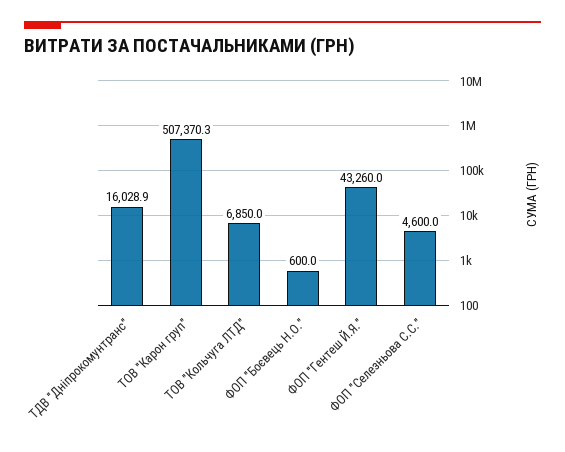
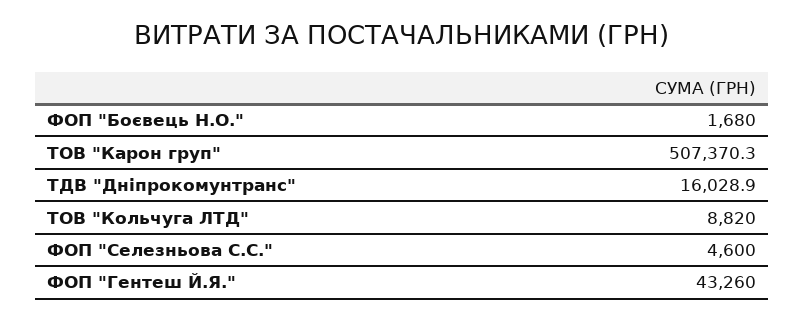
ТОВ "Кольчуга ЛТД": 6850 -> 8820
ФОП "Боєвець Н.О.": 600 -> 1680

